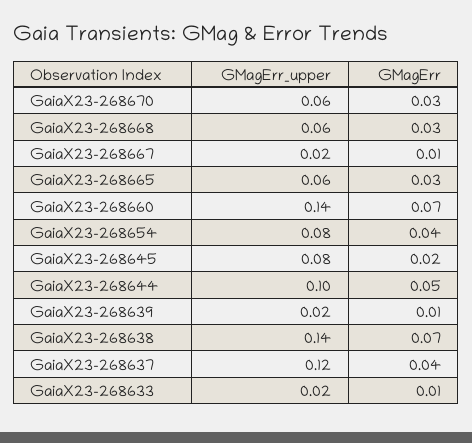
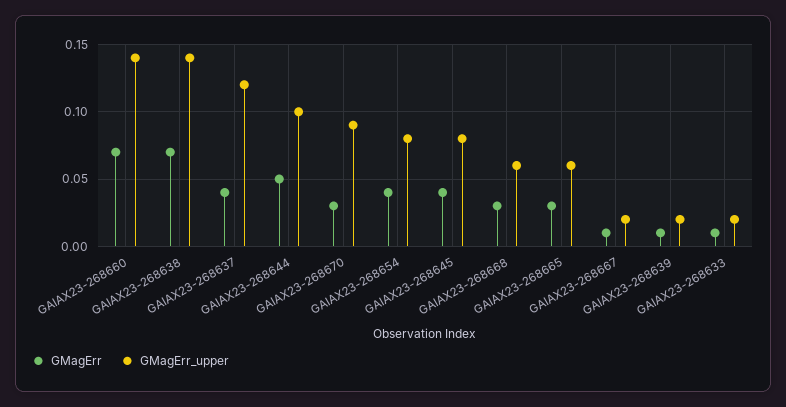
GMagErr_upper, GaiaX23-268670: 0.06 -> 0.09
GMagErr, GaiaX23-268645: 0.02 -> 0.04

